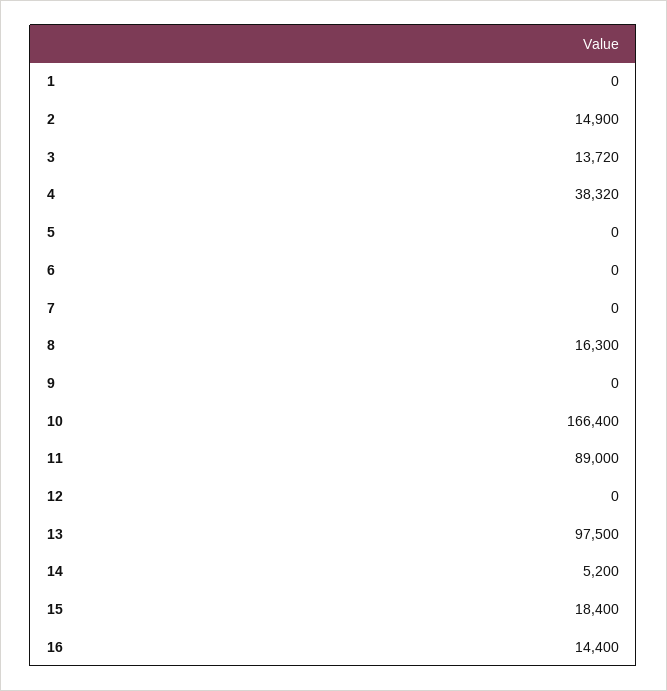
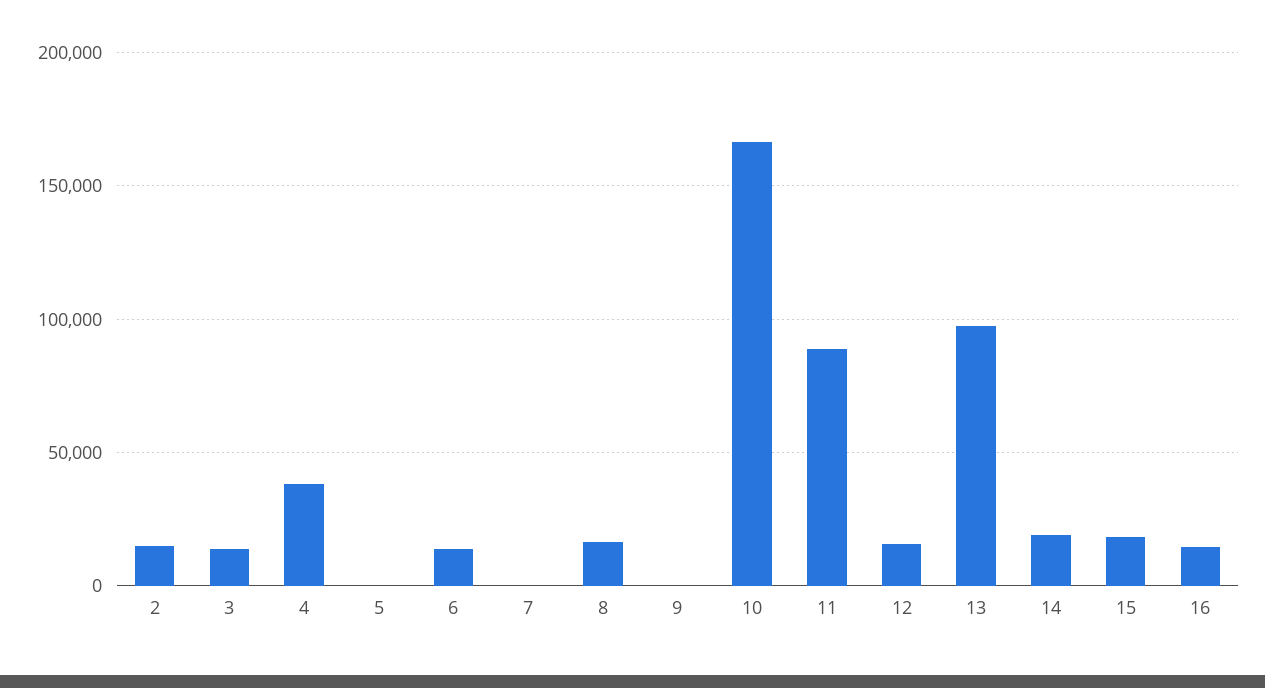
1: 0 -> none
6: 0 -> 15000
12: 0 -> 15000
14: 5200 -> 20000

